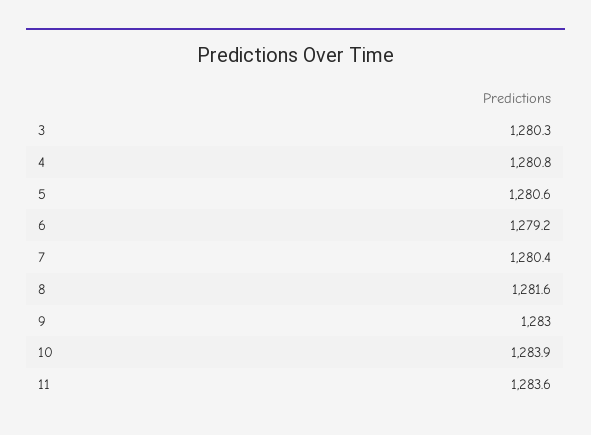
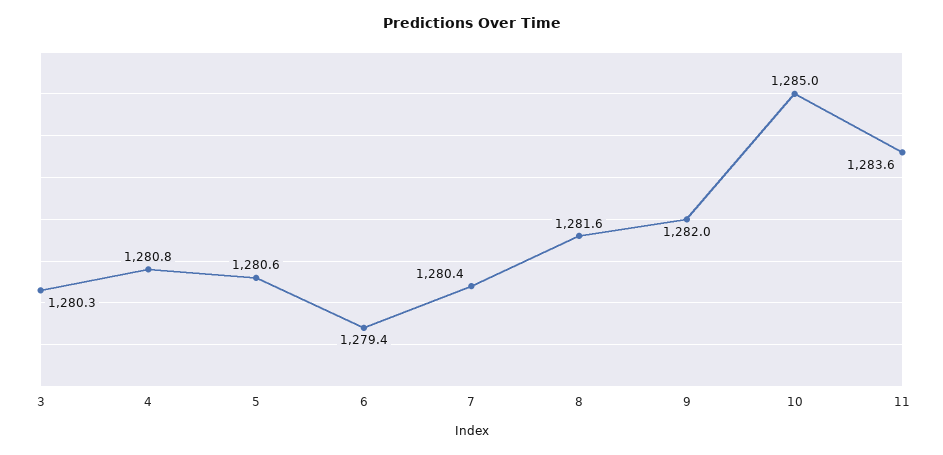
6: 1279.2 -> 1279.4
9: 1283 -> 1282
10: 1283.9 -> 1285

